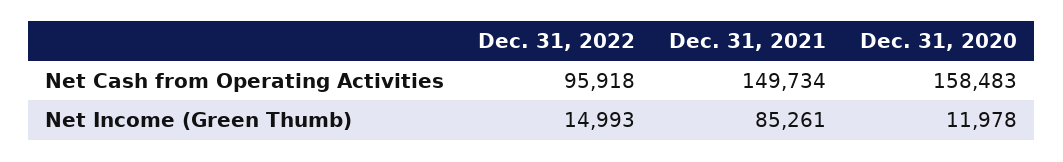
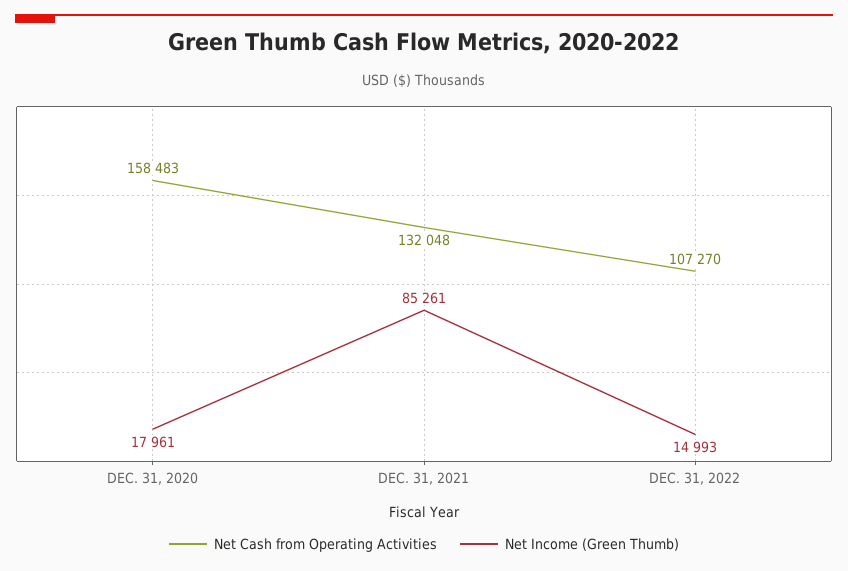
Net Cash from Operating Activities, Dec. 31, 2022: 95918 -> 107270
Net Cash from Operating Activities, Dec. 31, 2021: 149734 -> 132048
Net Income (Green Thumb), Dec. 31, 2020: 11978 -> 17961

